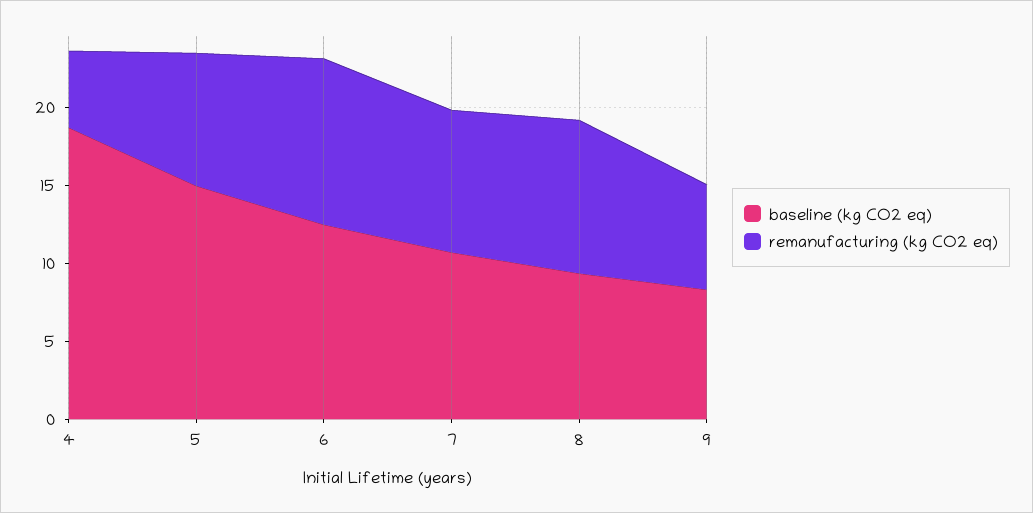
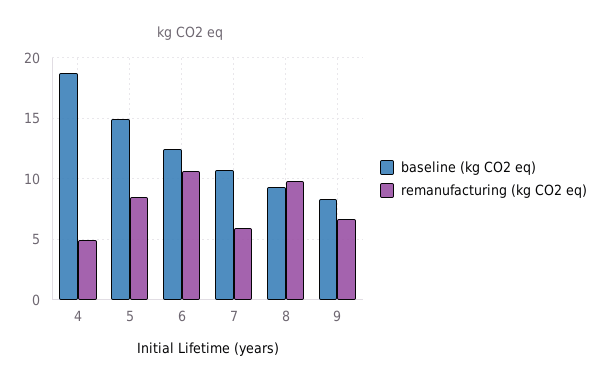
remanufacturing (kg CO2 eq), 7: 9 -> 6

